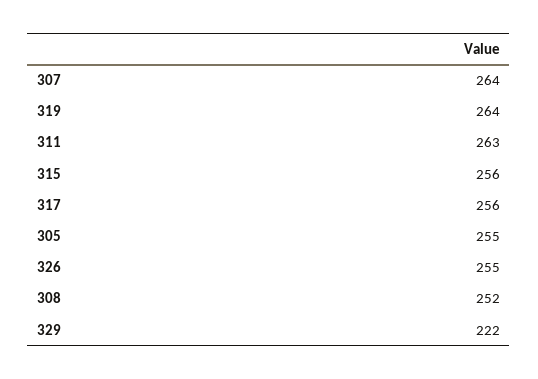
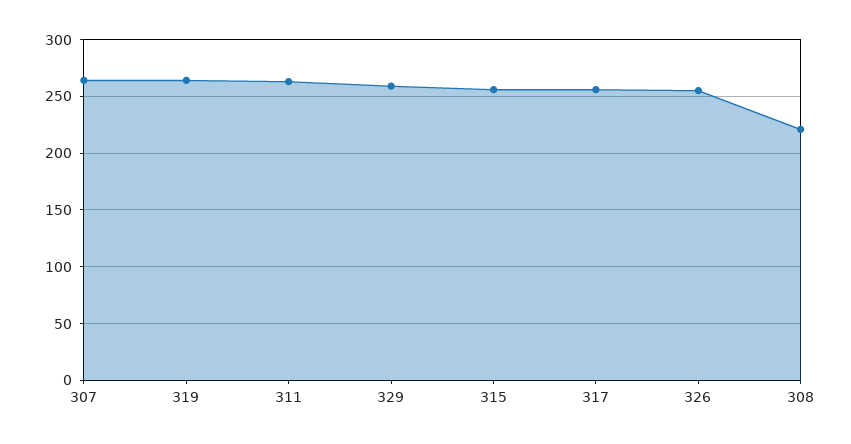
305: 255 -> none
308: 252 -> 220
329: 222 -> 260

